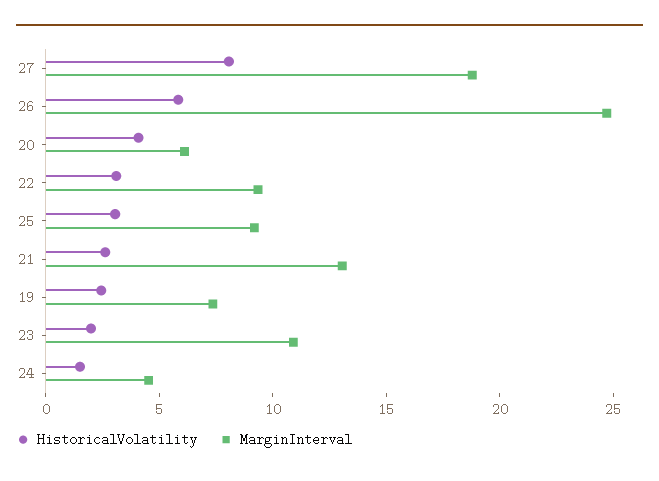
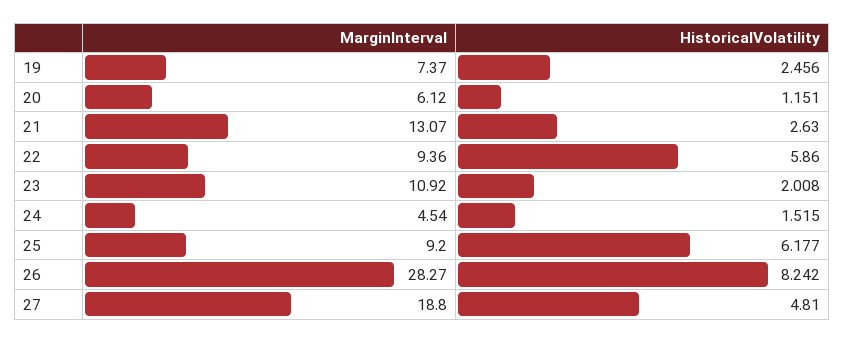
HistoricalVolatility, 27: 8 -> 4.81
HistoricalVolatility, 26: 6 -> 8.242
MarginInterval, 26: 25 -> 28.27
HistoricalVolatility, 20: 4 -> 1.151
HistoricalVolatility, 22: 3 -> 5.86
HistoricalVolatility, 25: 3 -> 6.177

